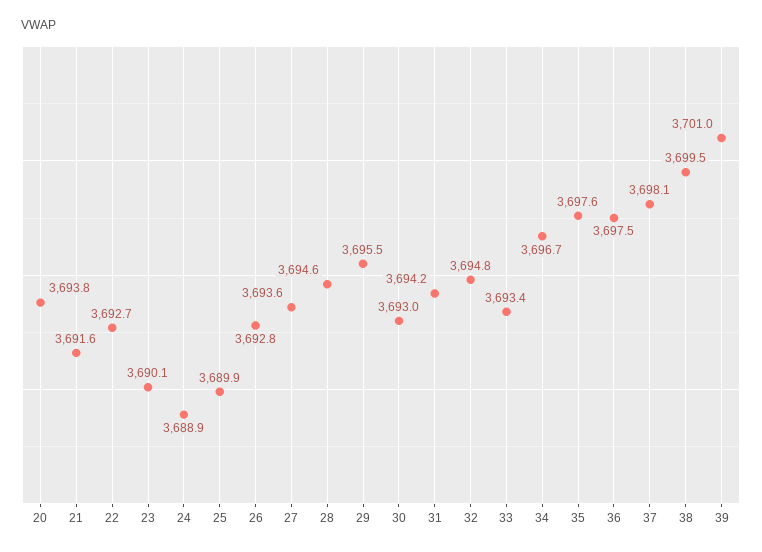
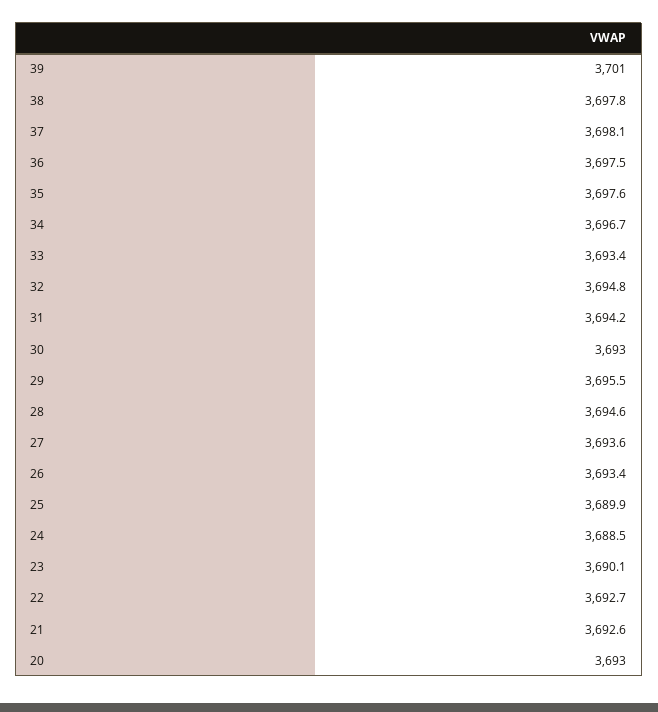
20: 3693.8 -> 3693
21: 3691.6 -> 3692.6
24: 3688.9 -> 3688.5
26: 3692.8 -> 3693.4
38: 3699.5 -> 3697.8

